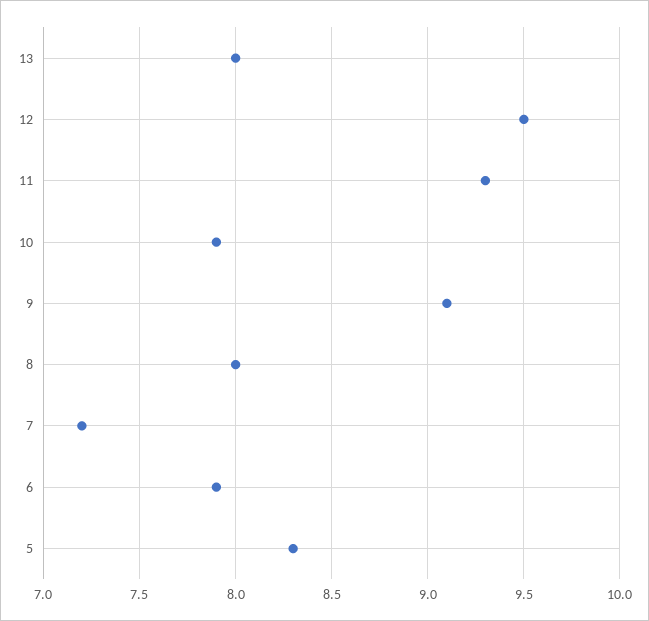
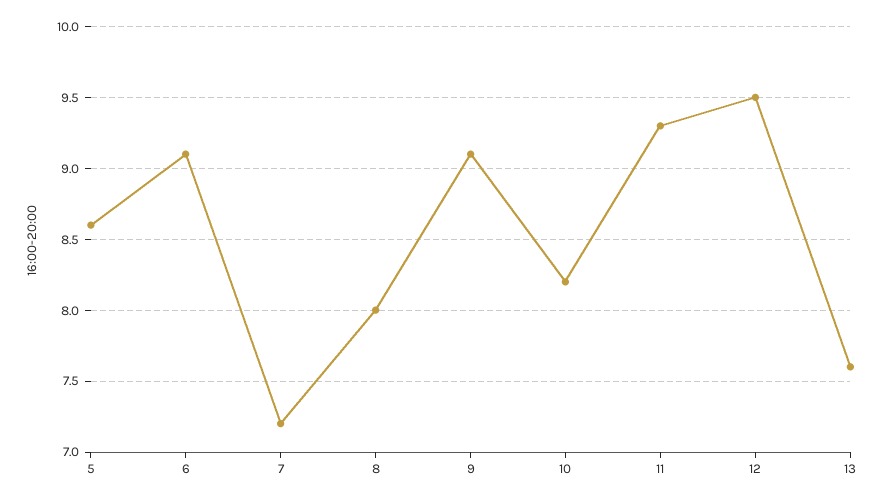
13: 8 -> 7.6
10: 7.9 -> 8.2
6: 7.9 -> 9.1
5: 8.3 -> 8.6

